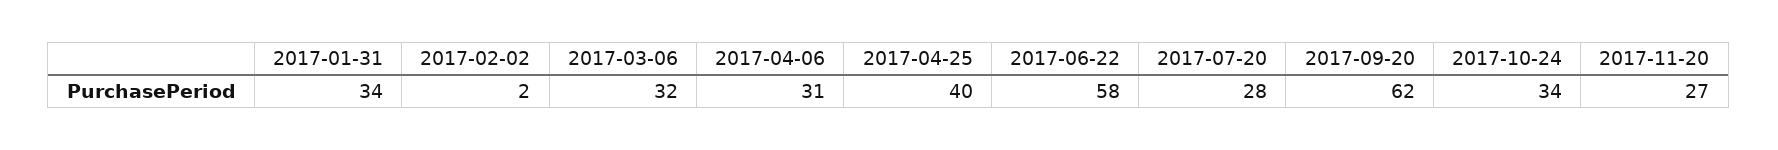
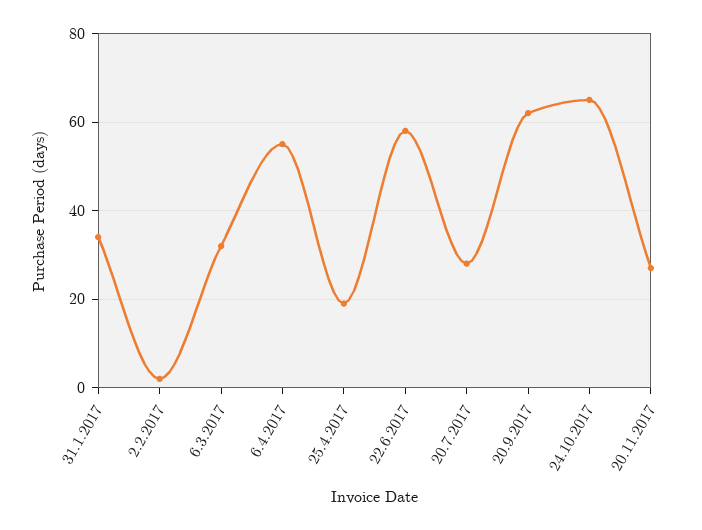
2017-04-06: 31 -> 55
2017-04-25: 40 -> 20
2017-10-24: 34 -> 65

